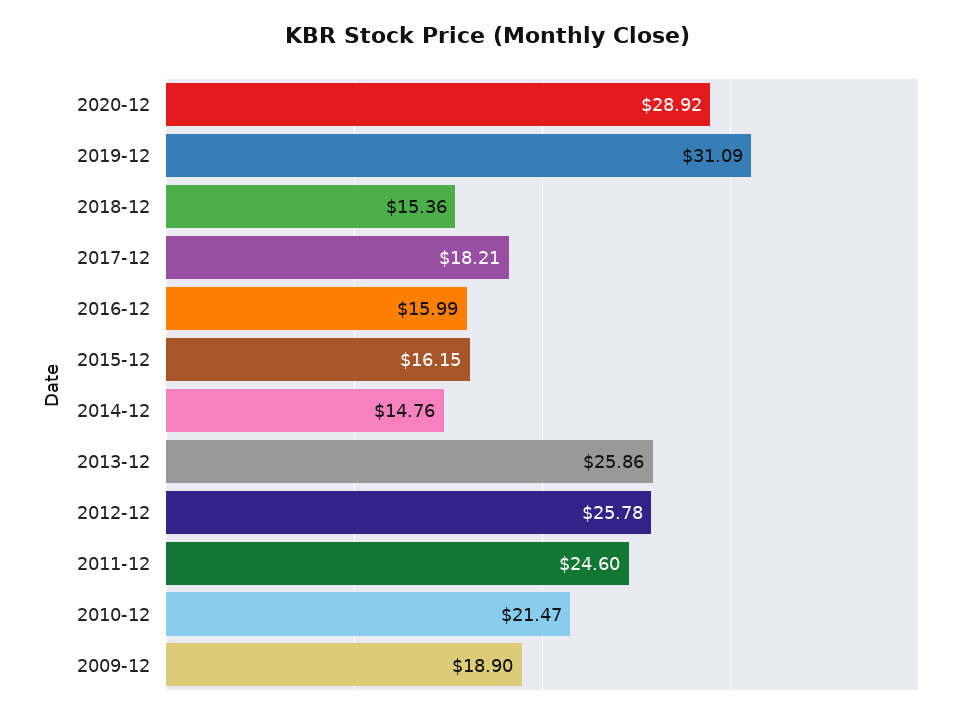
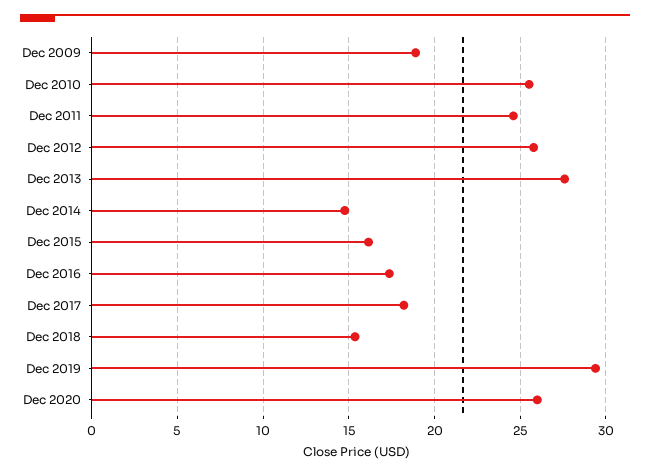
2020-12: 28.92 -> 26
2019-12: 31.09 -> 29.5
2016-12: 15.99 -> 17.5
2013-12: 25.86 -> 27.5
2010-12: 21.47 -> 25.5

